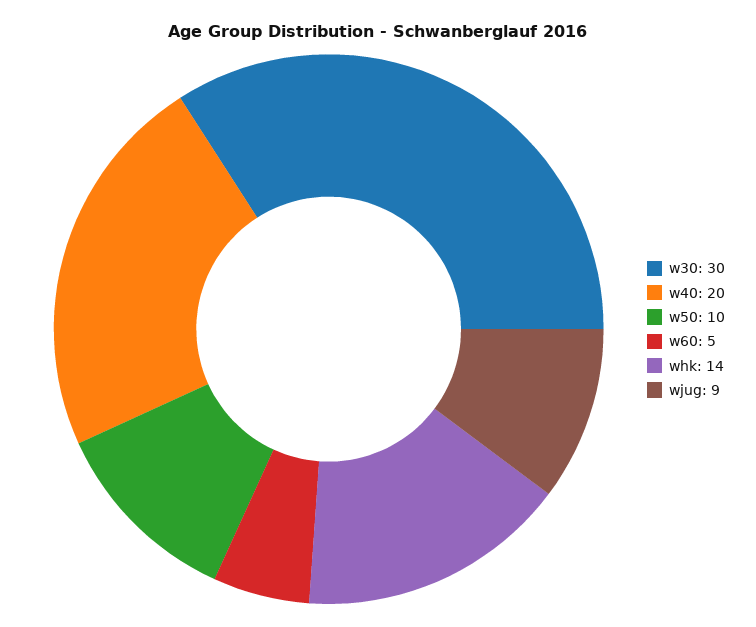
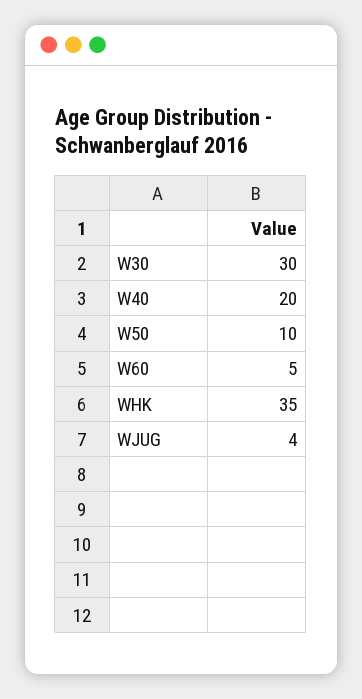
whk: 14 -> 35
wjug: 9 -> 4

